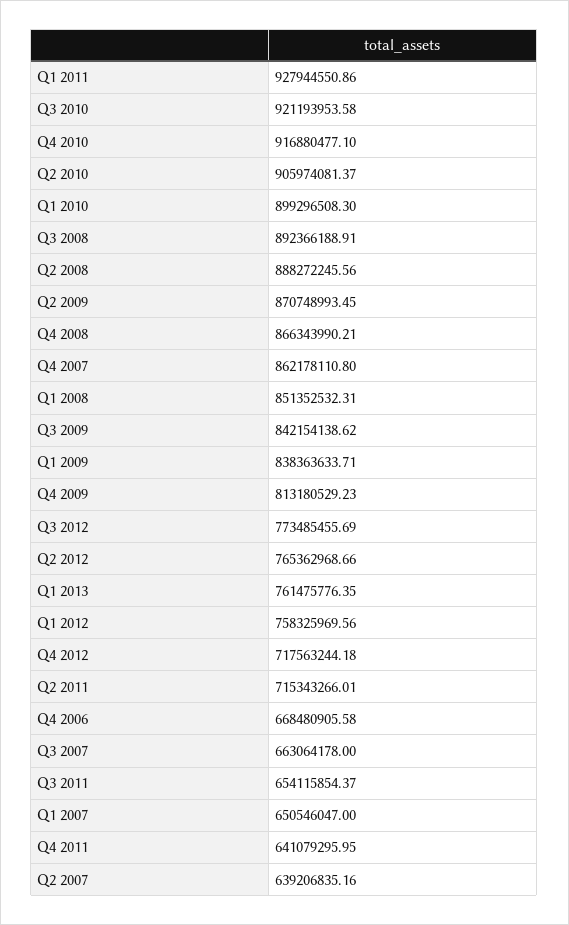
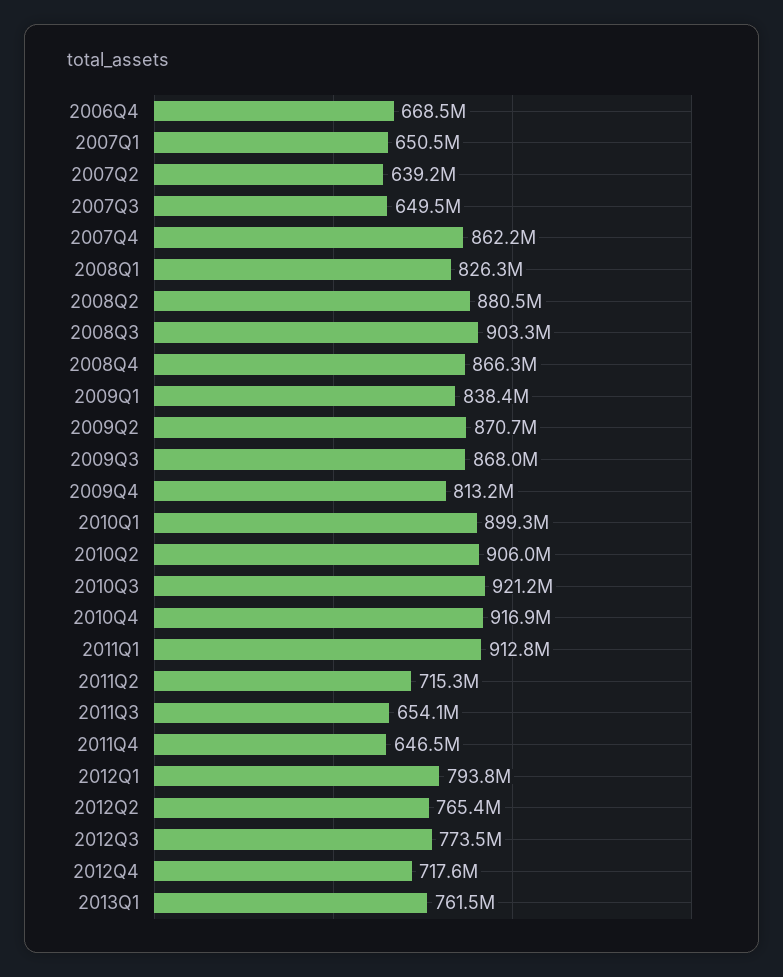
Q1 2011: 927944550.86 -> 912800000
Q3 2008: 892366188.91 -> 903300000
Q2 2008: 888272245.56 -> 880500000
Q1 2008: 851352532.31 -> 826300000
Q3 2009: 842154138.62 -> 868000000
Q1 2012: 758325969.56 -> 793800000
Q3 2007: 663064178 -> 649500000
Q4 2011: 641079295.95 -> 646500000

